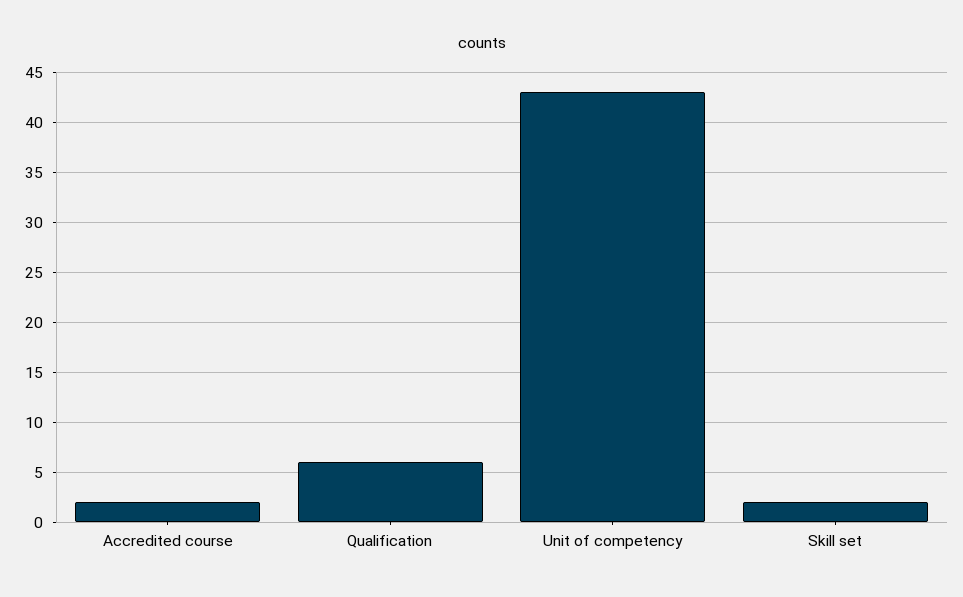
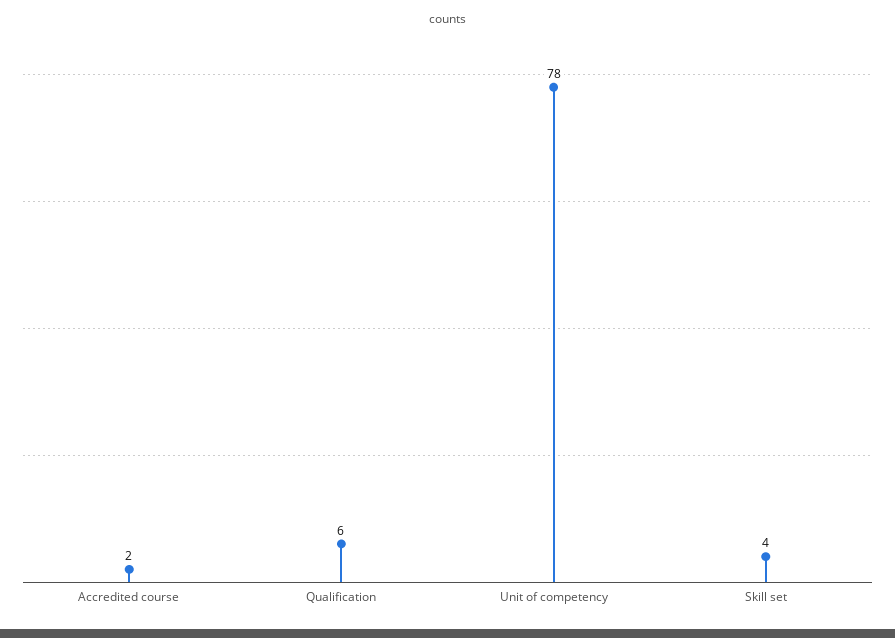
Unit of competency: 43 -> 78
Skill set: 2 -> 4

